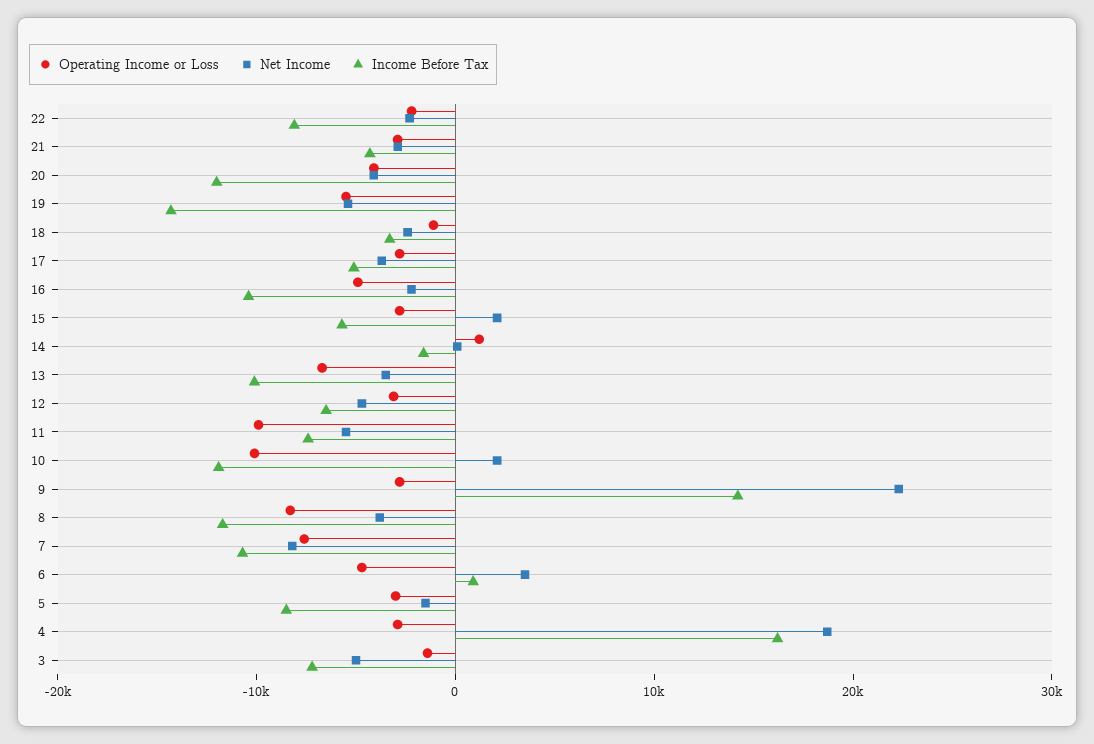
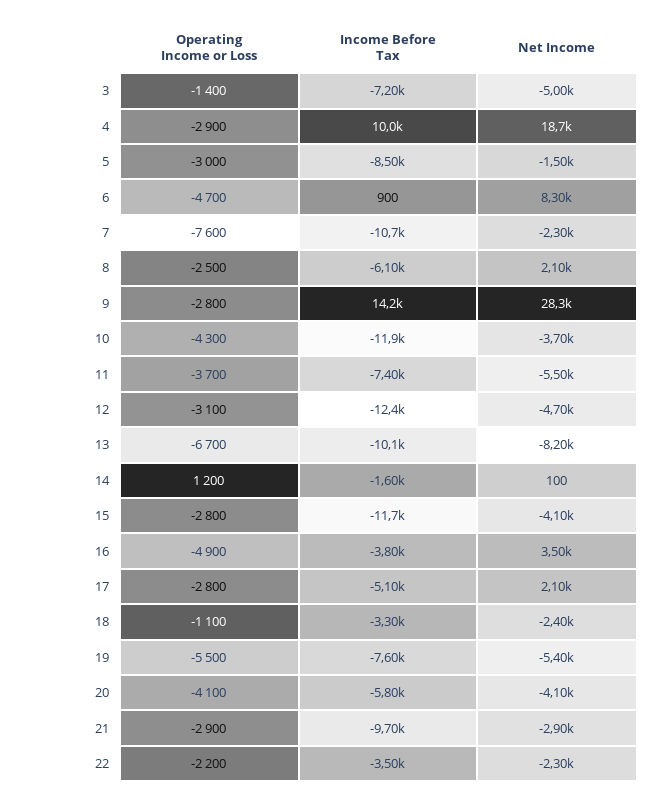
Income Before Tax, 22: -8000 -> -3500
Income Before Tax, 21: -4000 -> -9700
Income Before Tax, 20: -12000 -> -5800
Income Before Tax, 19: -14000 -> -7600
Net Income, 17: -4000 -> 2100
Net Income, 16: -2000 -> 3500
Income Before Tax, 16: -10000 -> -3800
Net Income, 15: 2000 -> -4100
Income Before Tax, 15: -6000 -> -11700
Net Income, 13: -4000 -> -8200
Income Before Tax, 12: -6000 -> -12400
Operating Income or Loss, 11: -10000 -> -3700
Operating Income or Loss, 10: -10000 -> -4300
Net Income, 10: 2000 -> -3700
Net Income, 9: 22000 -> 28300
Operating Income or Loss, 8: -8000 -> -2500
Net Income, 8: -4000 -> 2100
Income Before Tax, 8: -12000 -> -6100
Net Income, 7: -8000 -> -2300
Net Income, 6: 4000 -> 8300
Income Before Tax, 4: 16000 -> 10000

